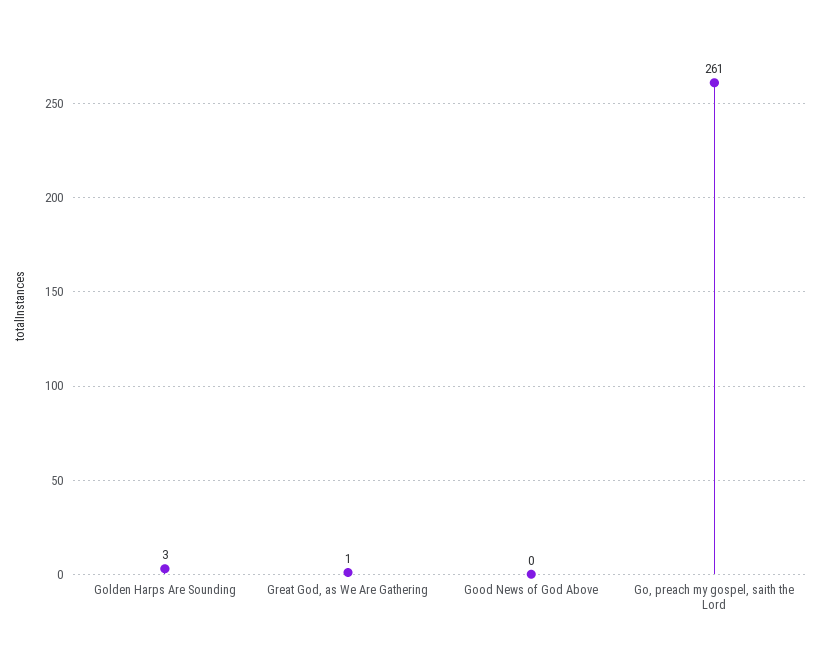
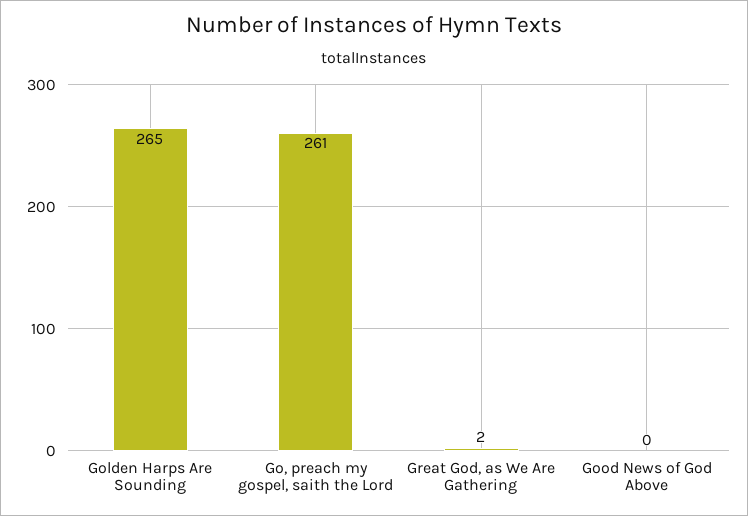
Golden Harps Are Sounding: 3 -> 265
Great God, as We Are Gathering: 1 -> 2

